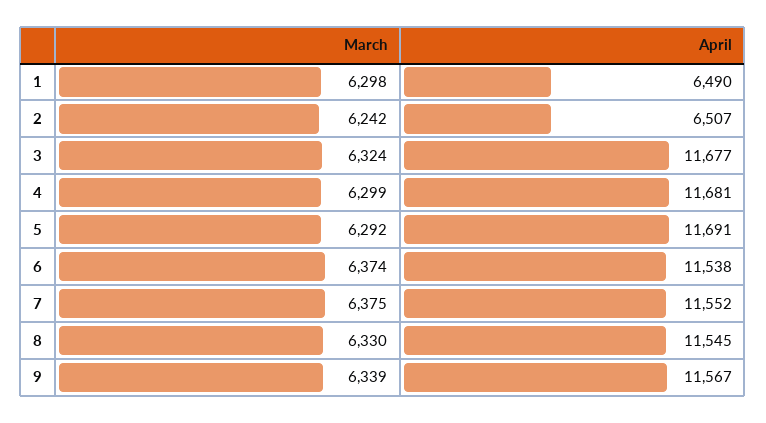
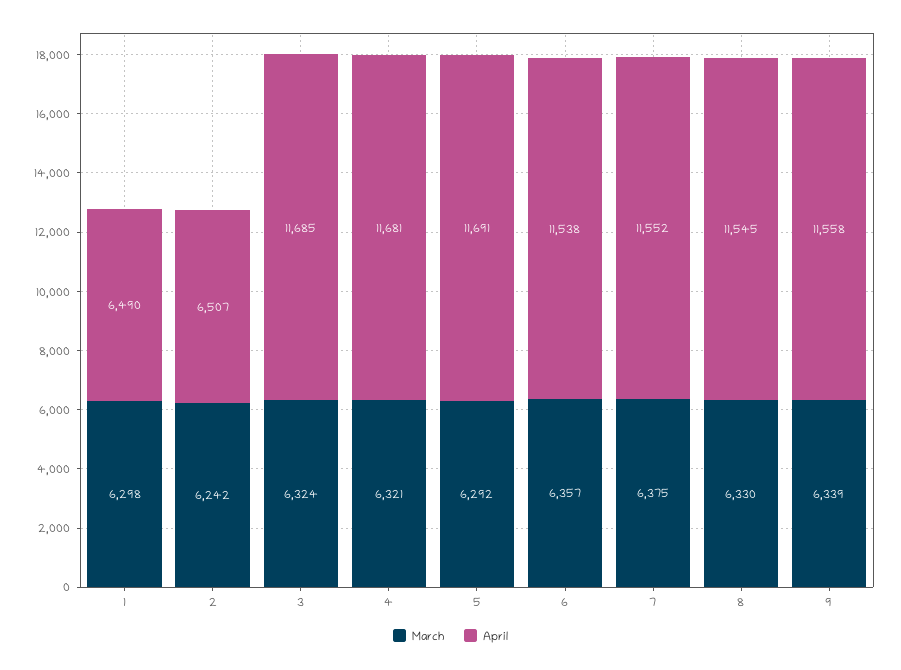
April, 3: 11677 -> 11685
March, 4: 6299 -> 6321
March, 6: 6374 -> 6357
April, 9: 11567 -> 11558

